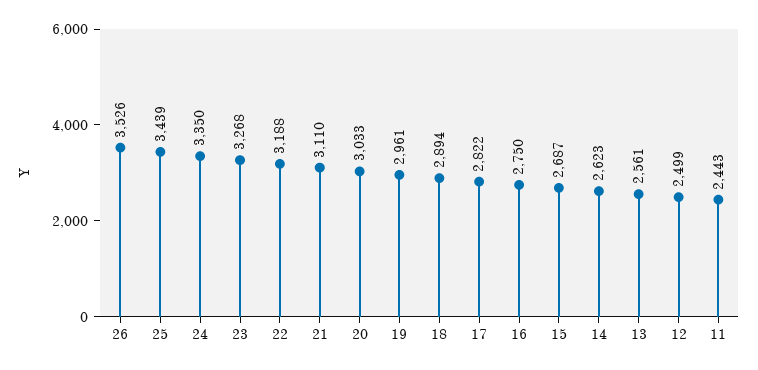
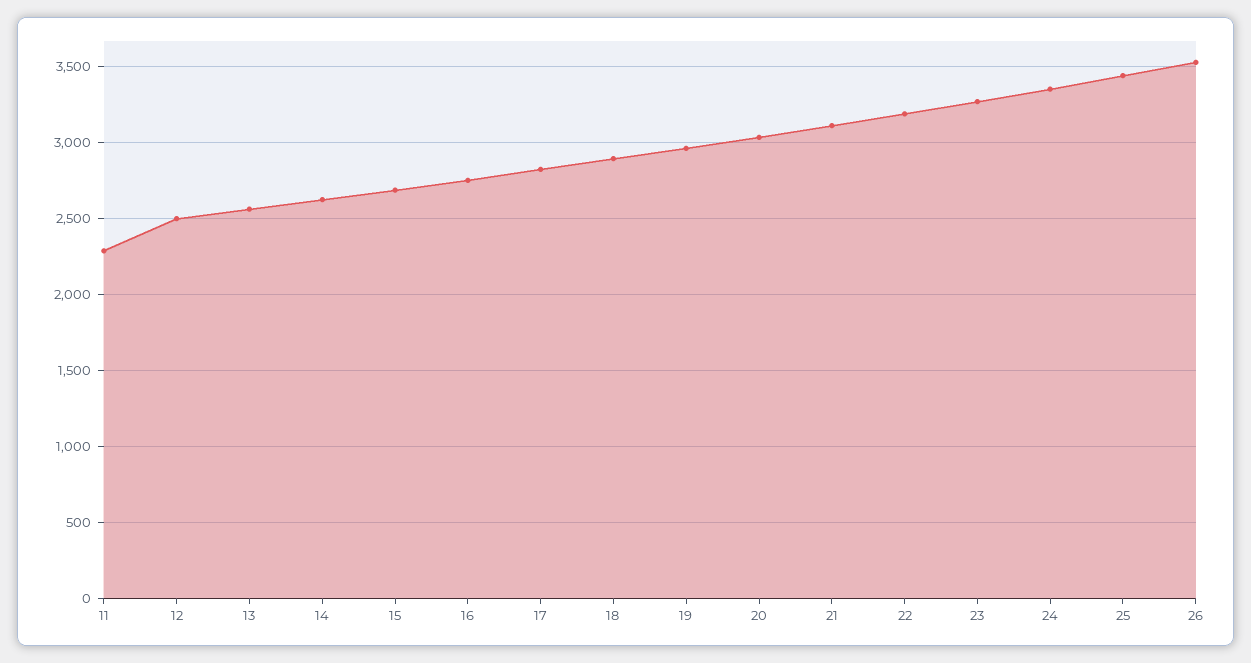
11: 2443 -> 2300

